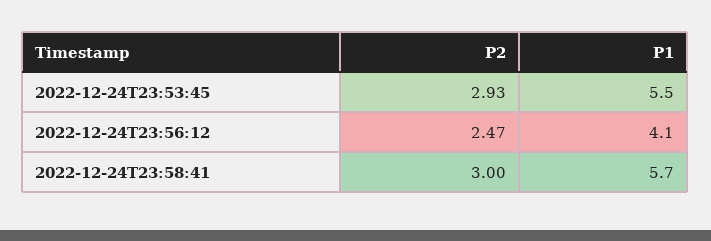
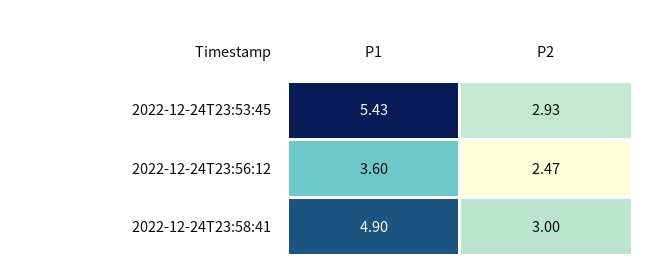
P1, 2022-12-24T23:53:45: 5.5 -> 5.43
P1, 2022-12-24T23:56:12: 4.1 -> 3.6
P1, 2022-12-24T23:58:41: 5.7 -> 4.9

